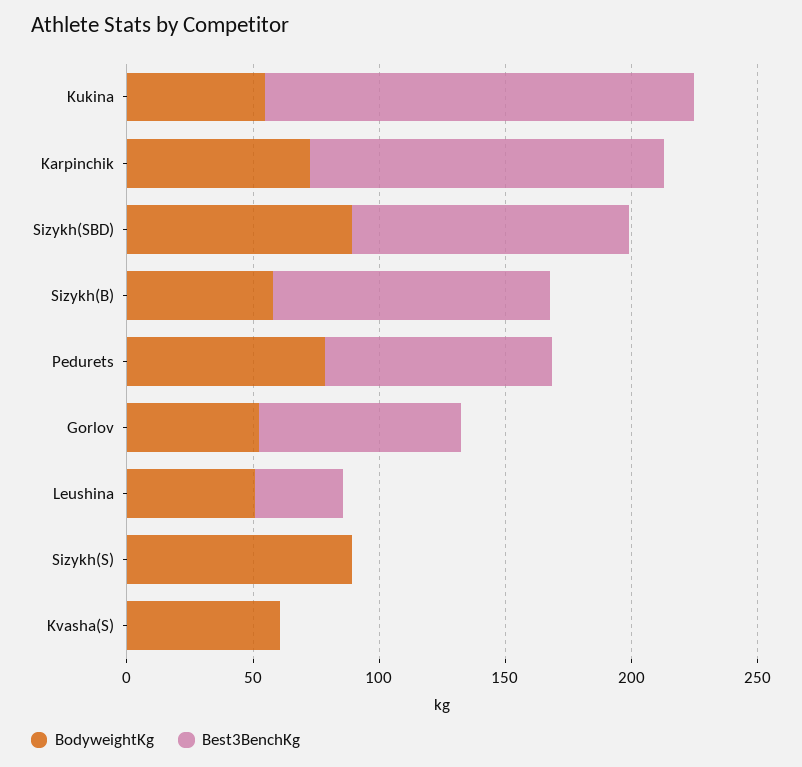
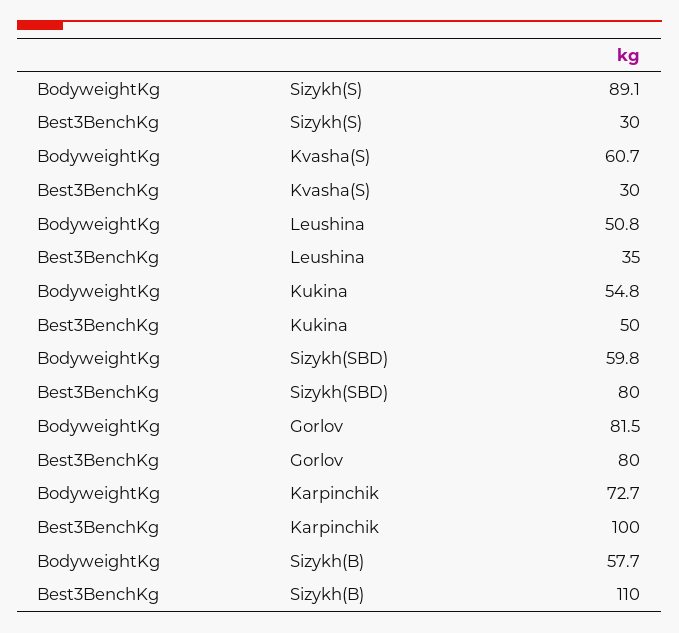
Best3BenchKg, Kukina: 170 -> 50
Best3BenchKg, Karpinchik: 140 -> 100
BodyweightKg, Sizykh(SBD): 90 -> 59.8
Best3BenchKg, Sizykh(SBD): 110 -> 80
BodyweightKg, Pedurets: 80 -> none
Best3BenchKg, Pedurets: 90 -> none
BodyweightKg, Gorlov: 50 -> 81.5
Best3BenchKg, Sizykh(S): 0 -> 30
Best3BenchKg, Kvasha(S): 0 -> 30

